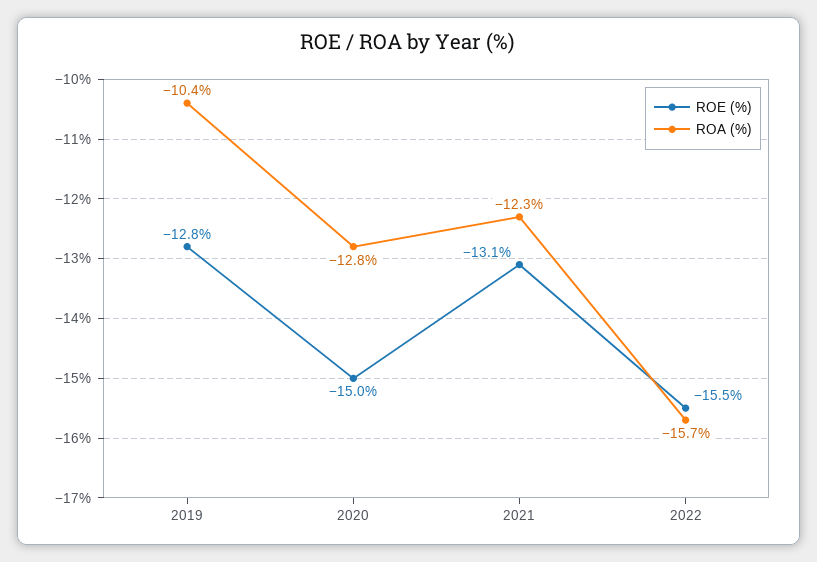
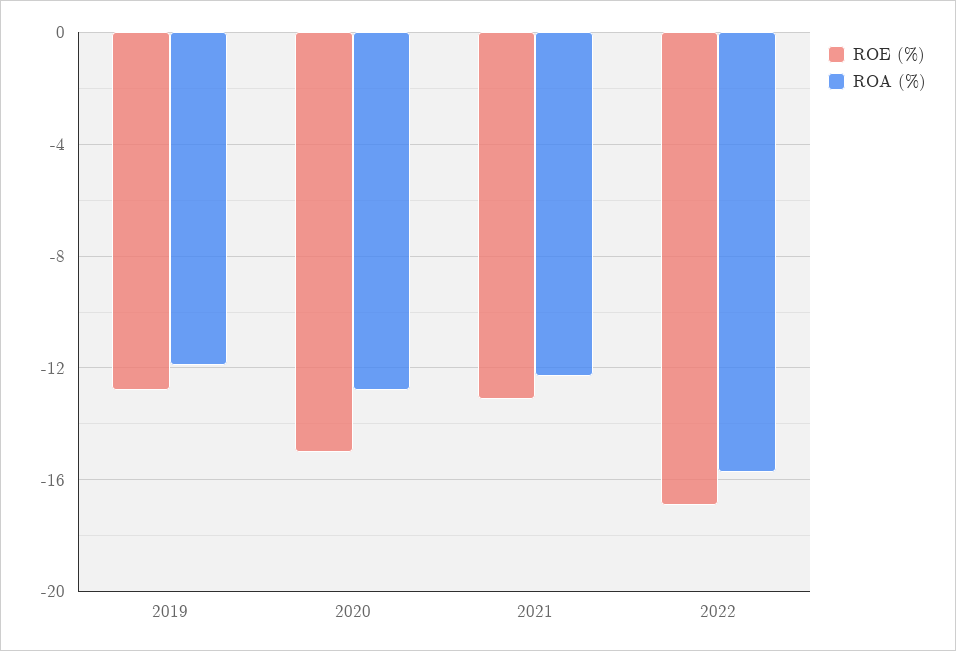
ROA (%), 2019: -10.4 -> -12
ROE (%), 2022: -15.5 -> -17

